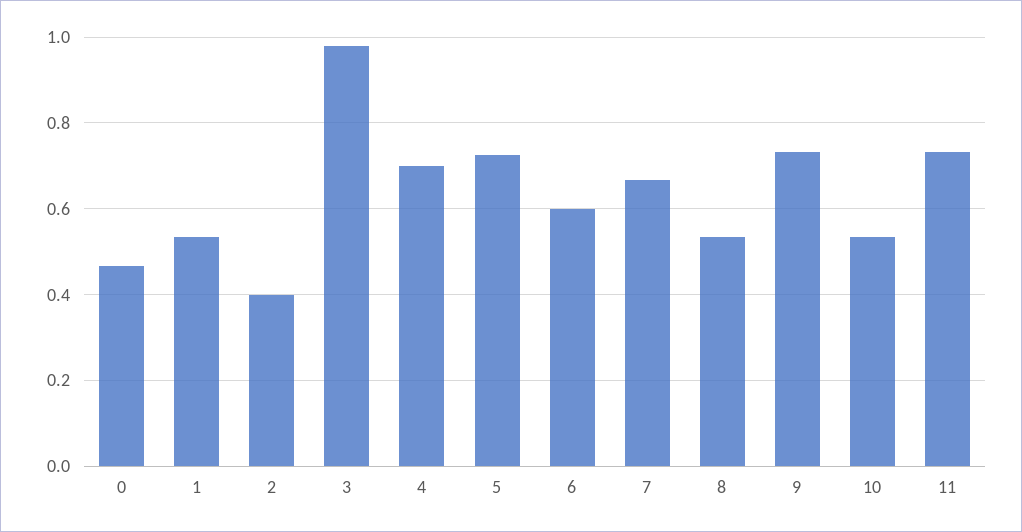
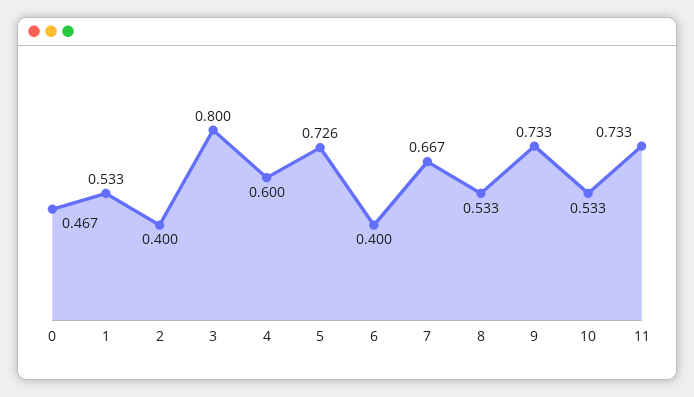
3: 0.98 -> 0.8
4: 0.7 -> 0.6
6: 0.6 -> 0.4

